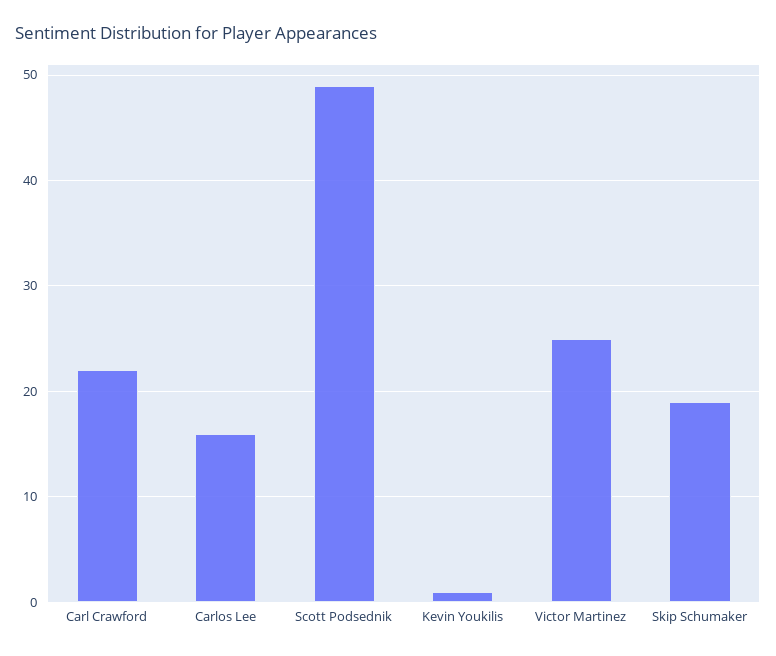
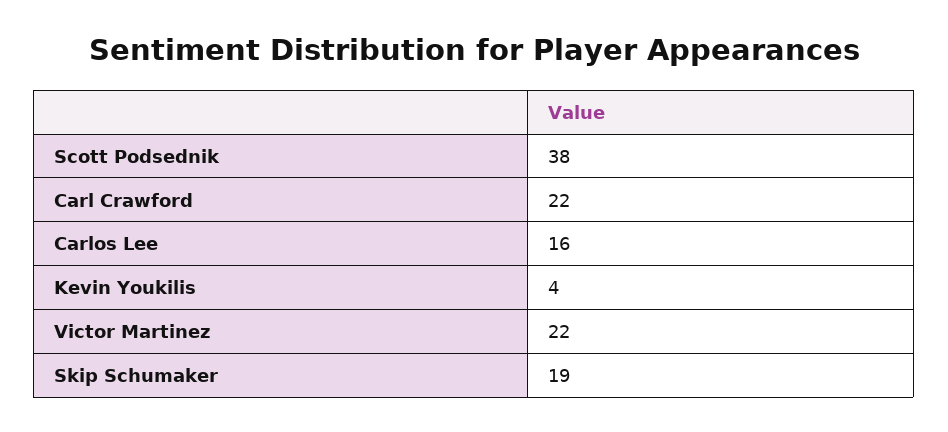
Scott Podsednik: 49 -> 38
Kevin Youkilis: 1 -> 4
Victor Martinez: 25 -> 22

